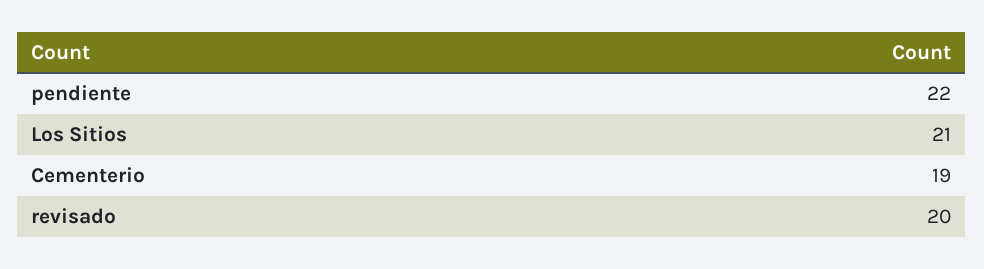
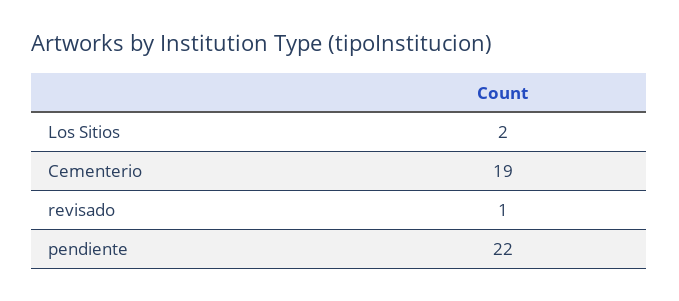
Los Sitios: 21 -> 2
revisado: 20 -> 1

